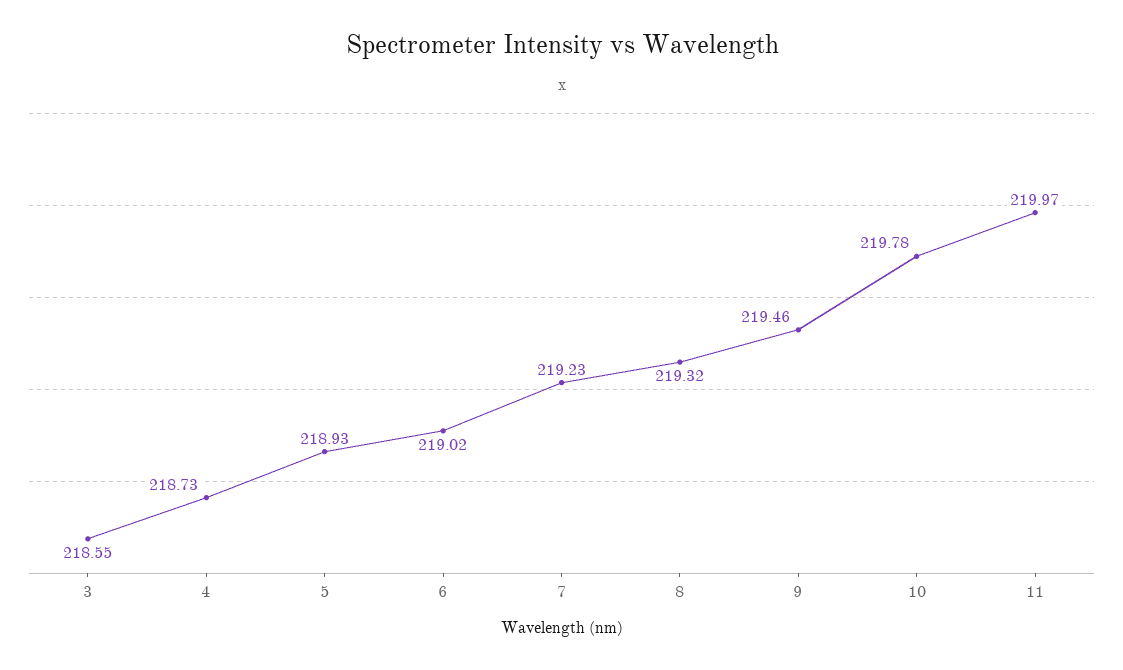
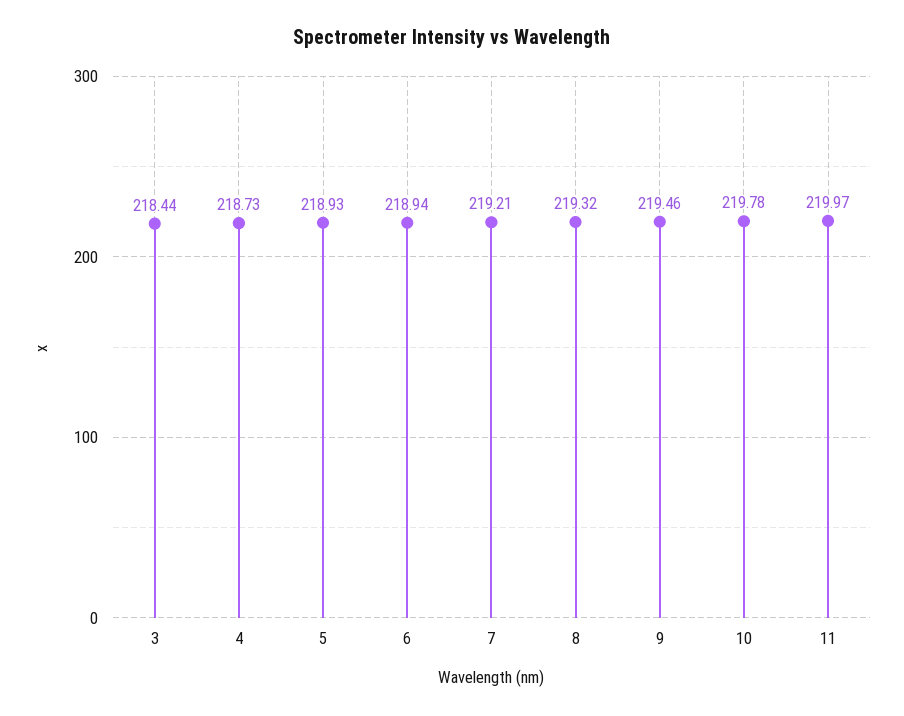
3: 218.55 -> 218.44
6: 219.02 -> 218.94
7: 219.23 -> 219.21

